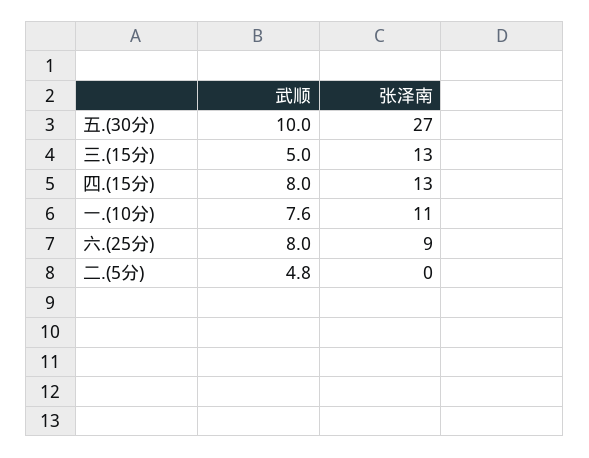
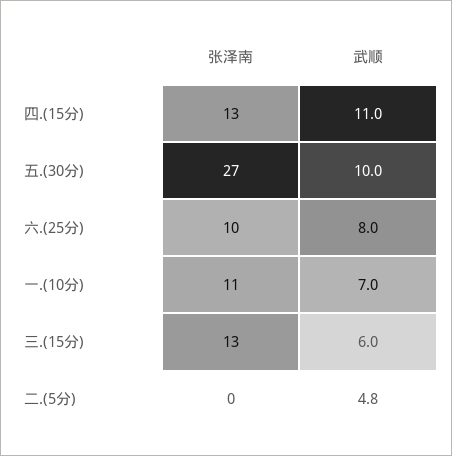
武顺, 三.(15分): 5 -> 6
武顺, 四.(15分): 8 -> 11
武顺, 一.(10分): 7.6 -> 7
张泽南, 六.(25分): 9 -> 10

